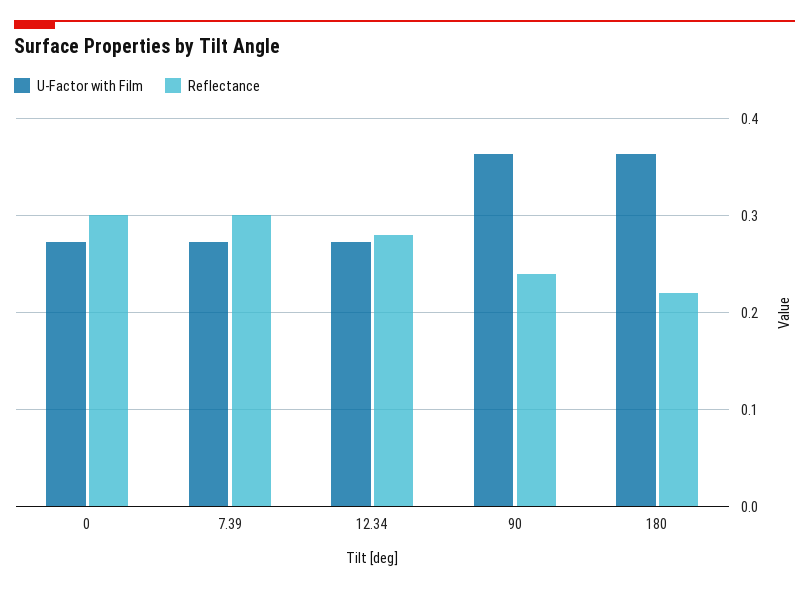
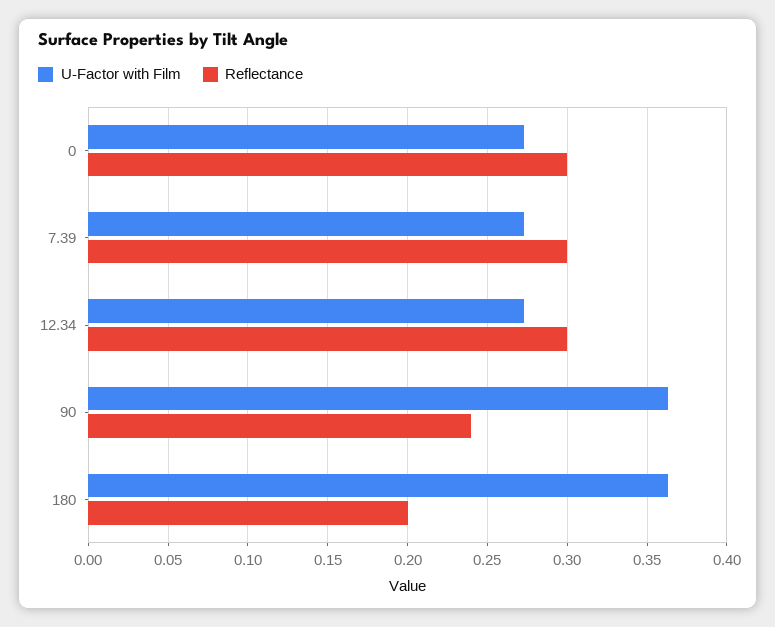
Reflectance, 12.34: 0.28 -> 0.3
Reflectance, 180: 0.22 -> 0.2

